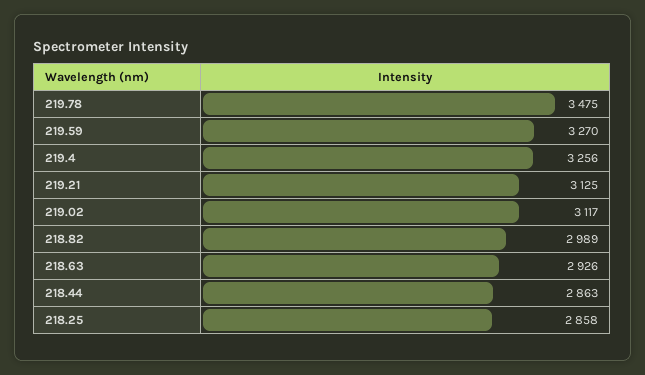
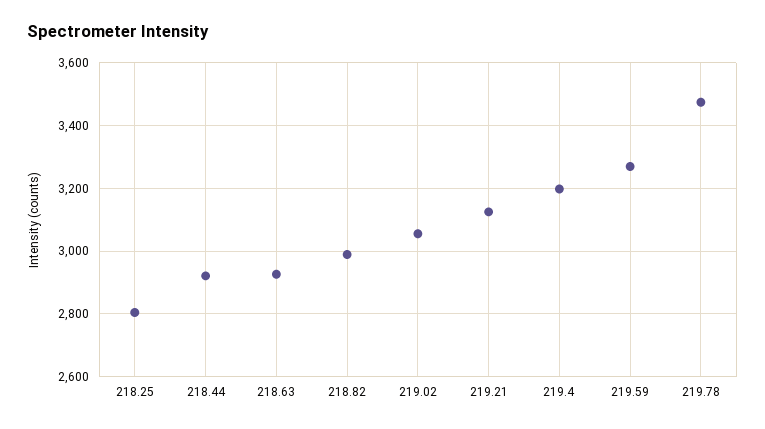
219.4: 3256 -> 3200
219.02: 3117 -> 3060
218.44: 2863 -> 2920
218.25: 2858 -> 2800

